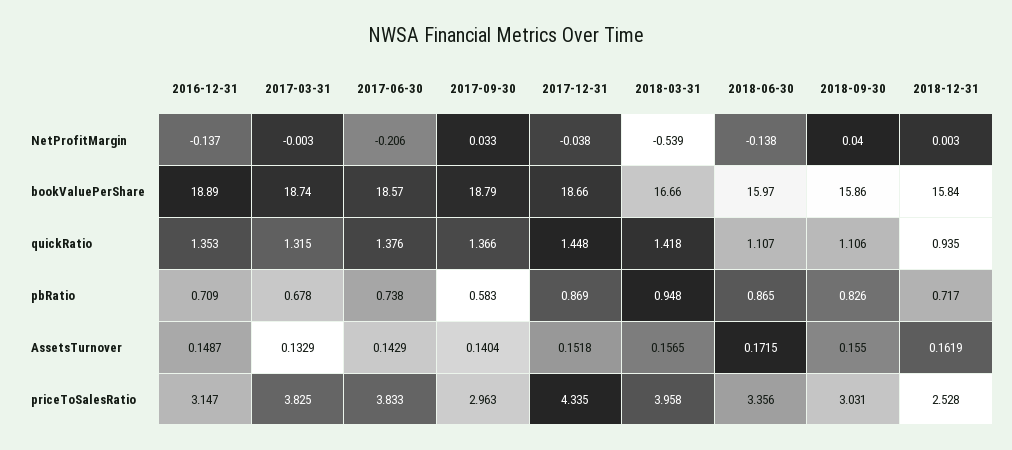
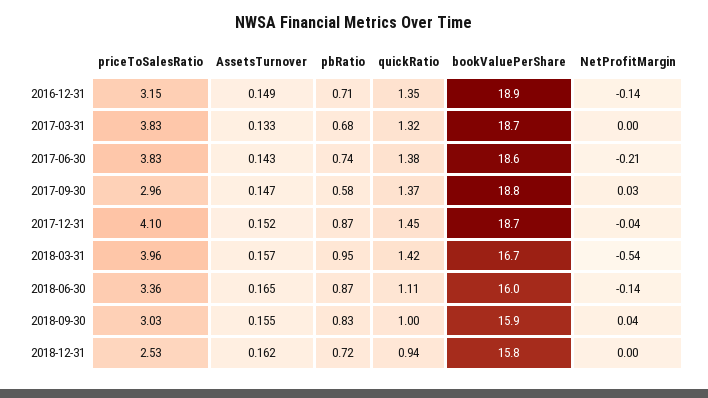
2018-09-30, quickRatio: 1.106 -> 1
2017-09-30, AssetsTurnover: 0.1404 -> 0.147
2018-06-30, AssetsTurnover: 0.1715 -> 0.165
2017-12-31, priceToSalesRatio: 4.335 -> 4.1

